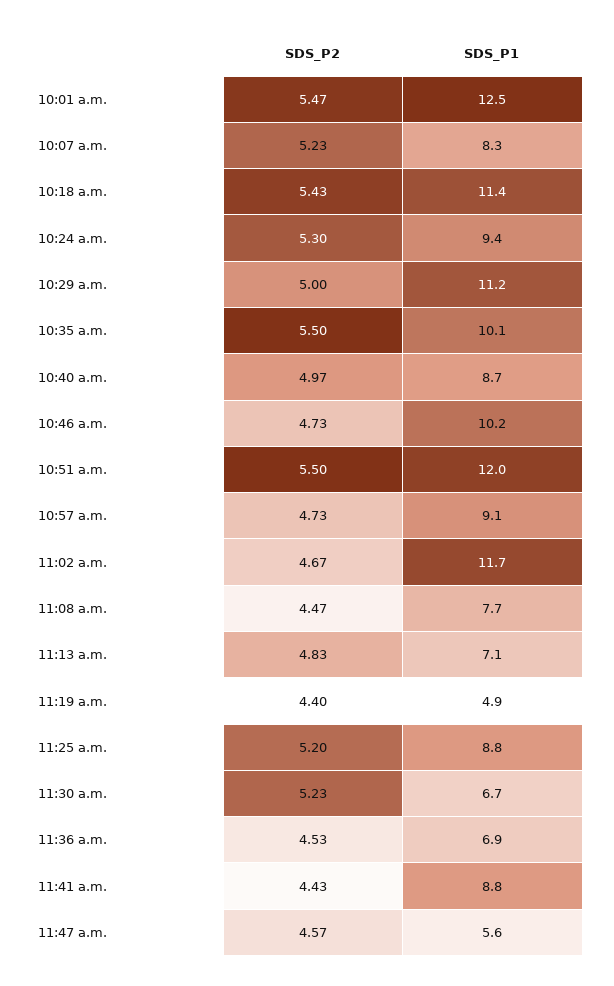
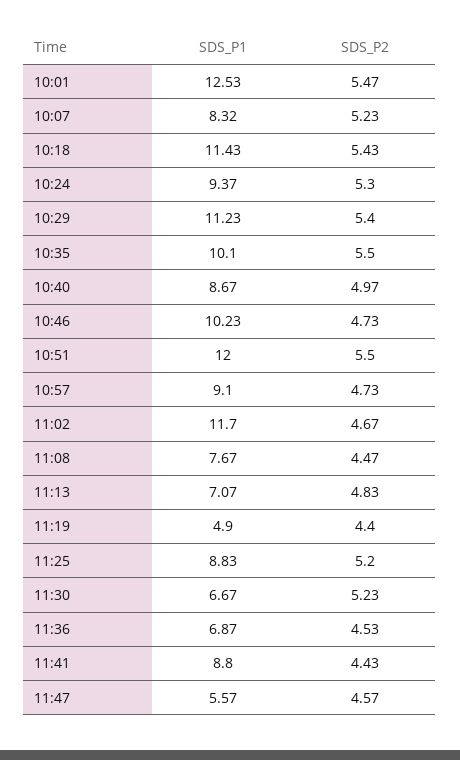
SDS_P2, 10:29 a.m.: 5 -> 5.4

